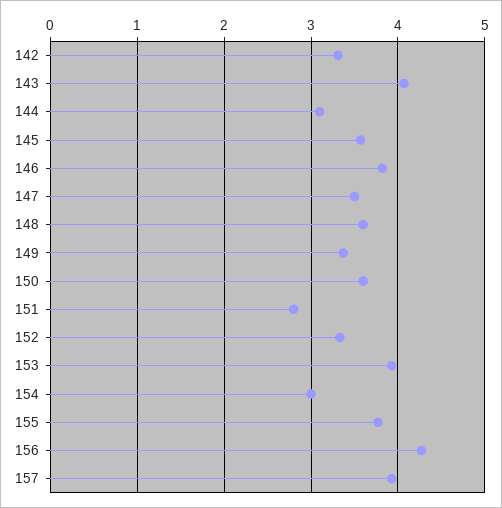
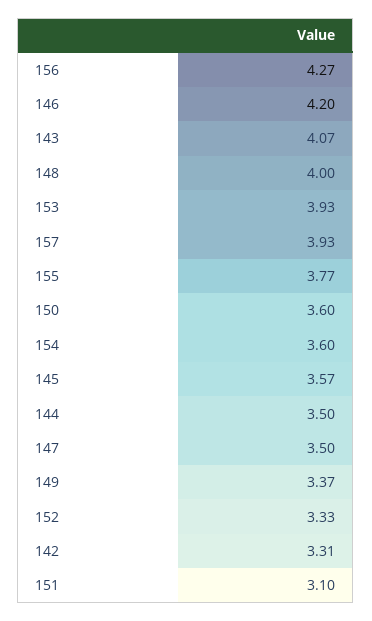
144: 3.1 -> 3.5
146: 3.8 -> 4.2
148: 3.6 -> 4
151: 2.8 -> 3.1
154: 3 -> 3.6

